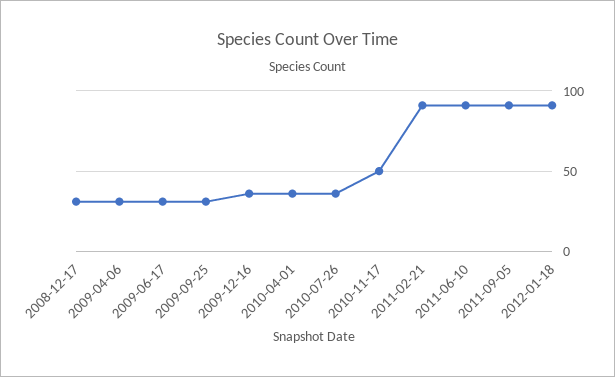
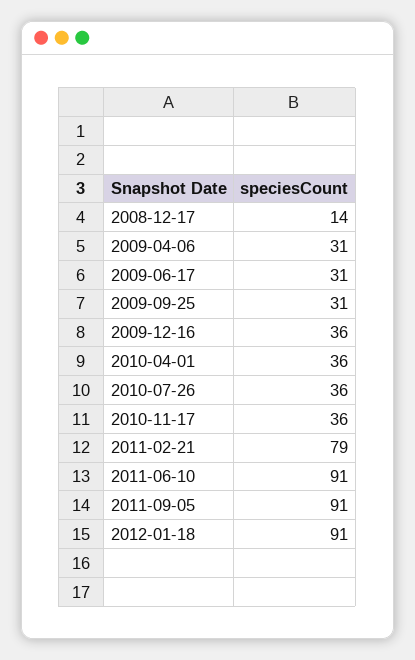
2008-12-17: 30 -> 14
2010-11-17: 50 -> 36
2011-02-21: 90 -> 79

